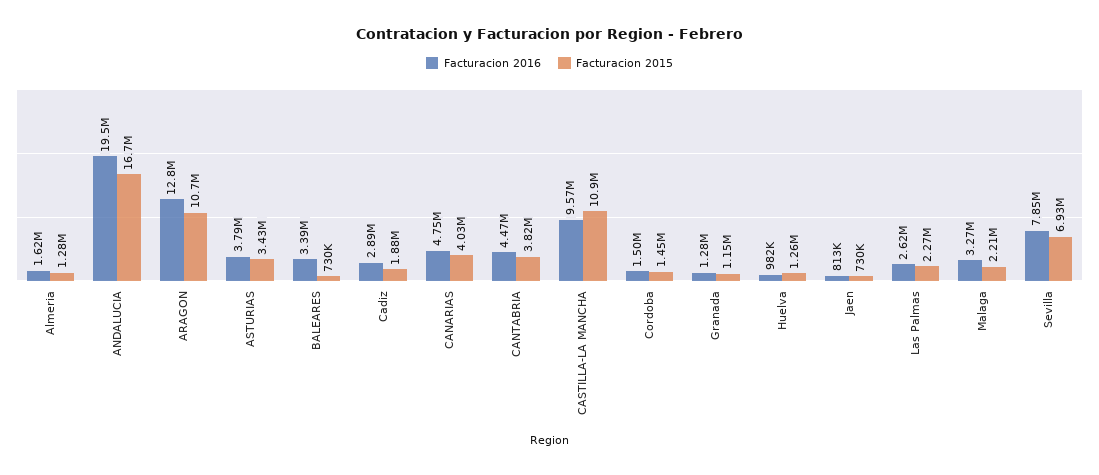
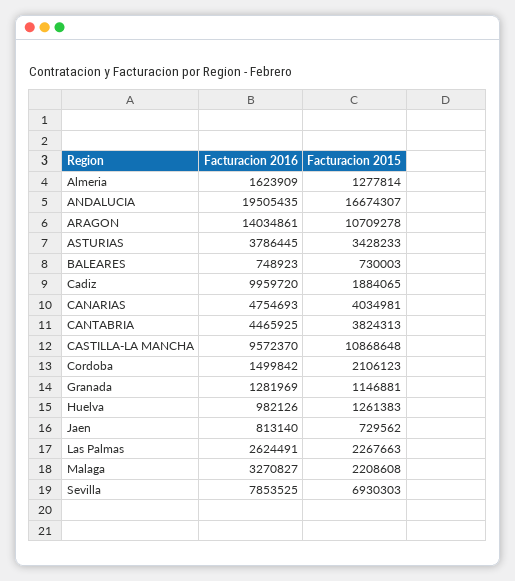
Facturacion 2016, ARAGON: 12800000 -> 14034861
Facturacion 2016, BALEARES: 3390000 -> 748923
Facturacion 2016, Cadiz: 2890000 -> 9959720
Facturacion 2015, Cordoba: 1450000 -> 2106123

